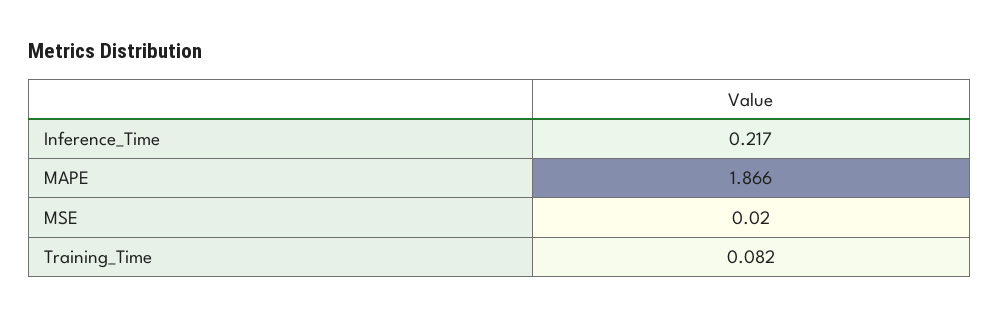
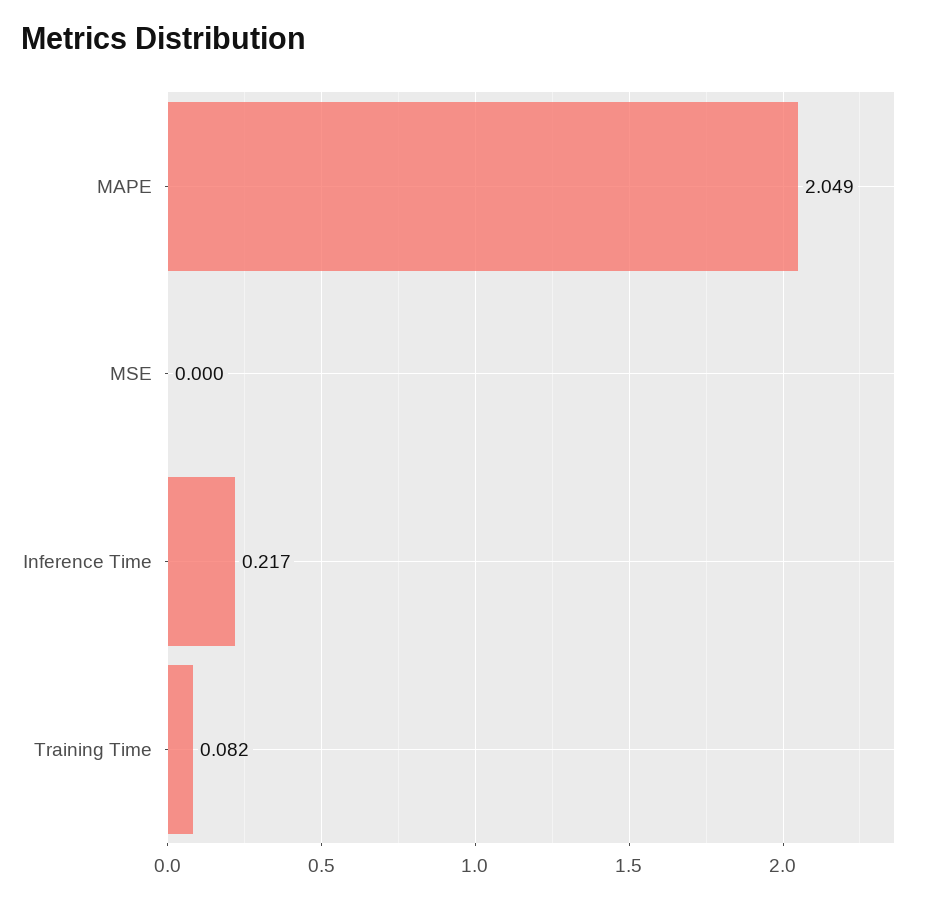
MAPE: 1.866 -> 2.049
MSE: 0.02 -> 0

